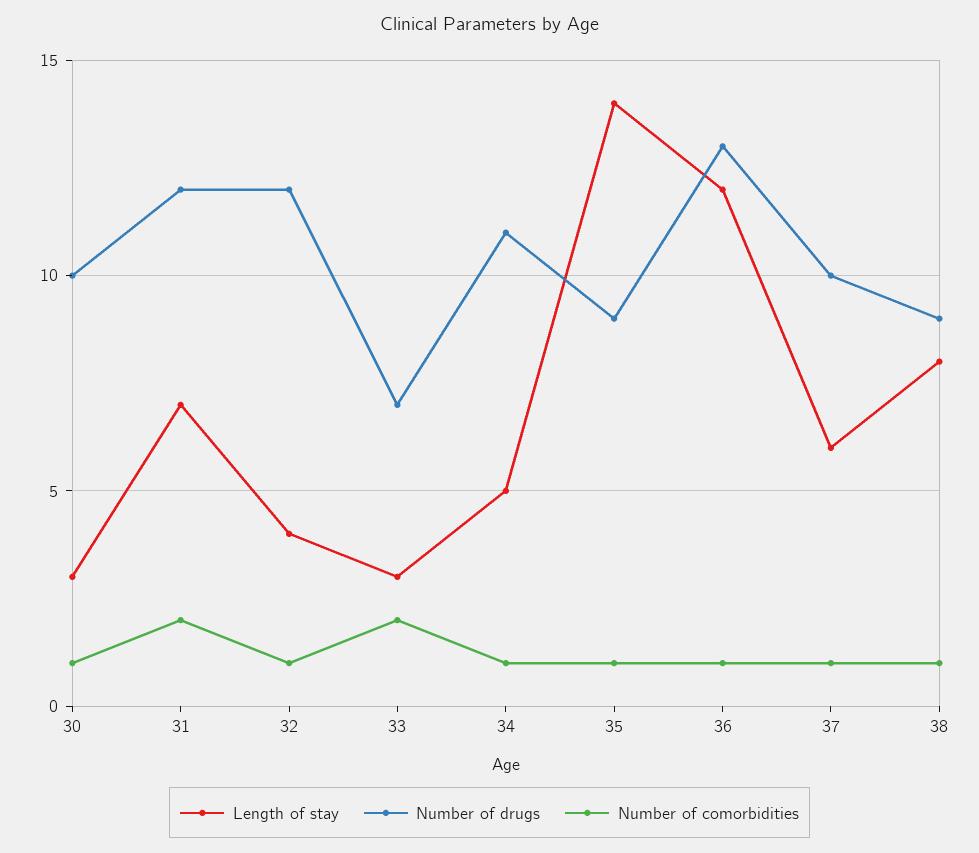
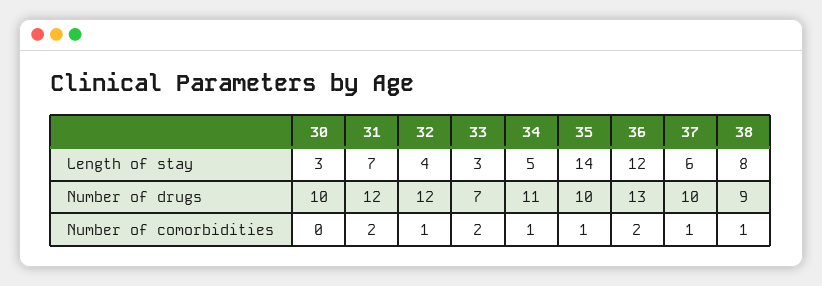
Number of comorbidities, 30: 1 -> 0
Number of drugs, 35: 9 -> 10
Number of comorbidities, 36: 1 -> 2

